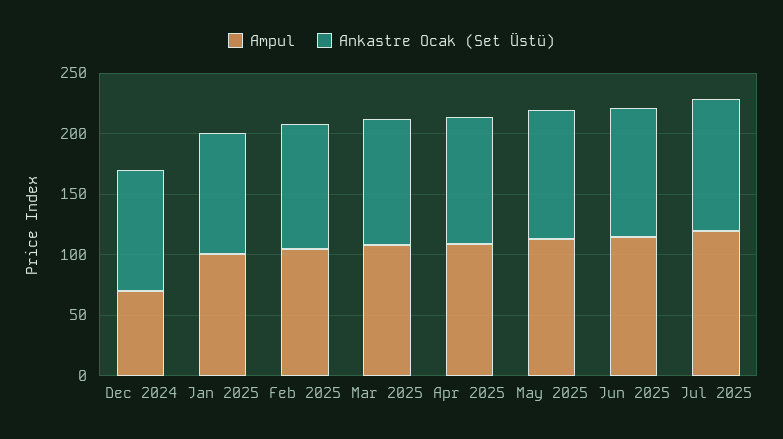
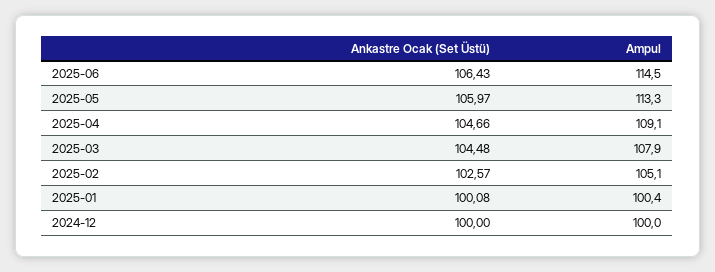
Ampul, Dec 2024: 70 -> 100
Ampul, Jul 2025: 120 -> none
Ankastre Ocak (Set Üstü), Jul 2025: 110 -> none

